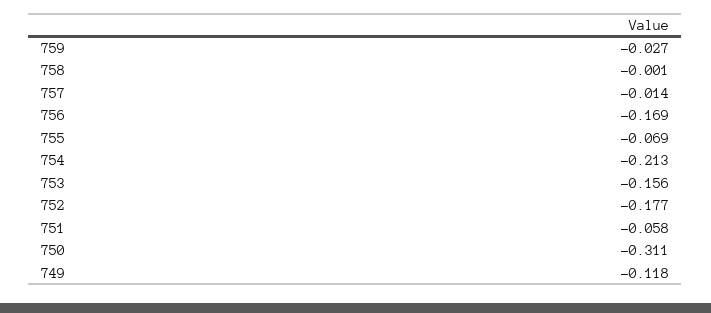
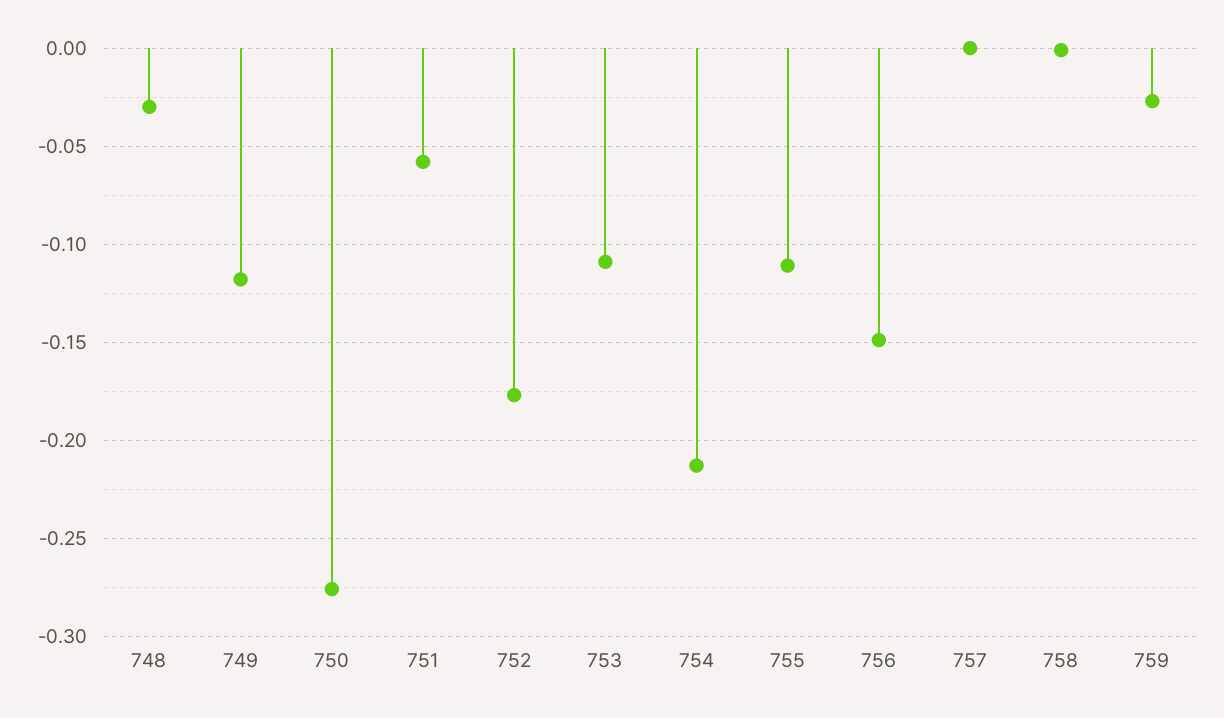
757: -0.014 -> 0
756: -0.169 -> -0.15
755: -0.069 -> -0.11
753: -0.156 -> -0.11
750: -0.311 -> -0.275
748: none -> -0.03

